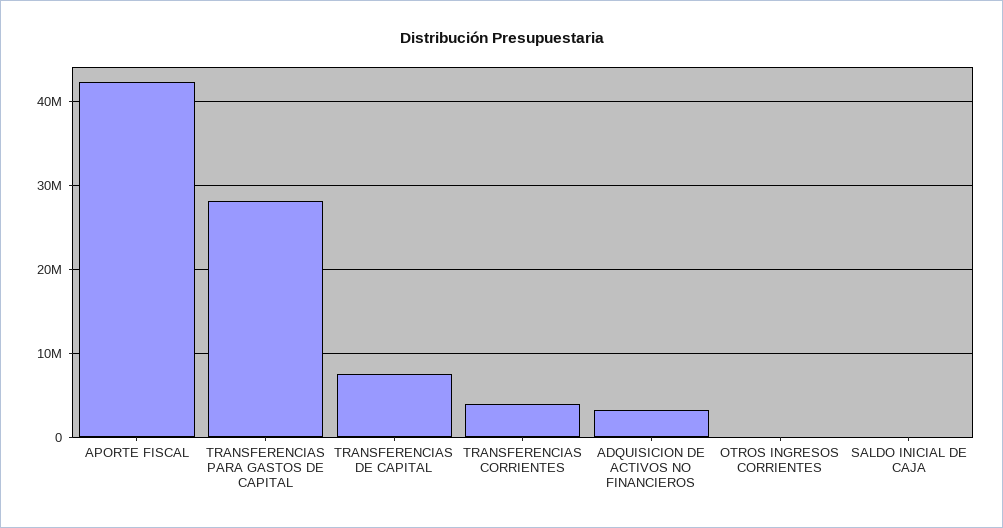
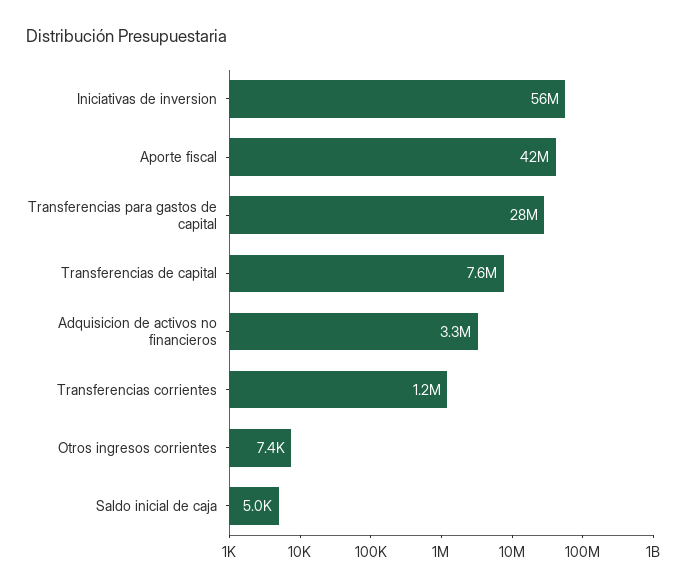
TRANSFERENCIAS CORRIENTES: 4000000 -> 1200000
Iniciativas de inversion: none -> 56000000

